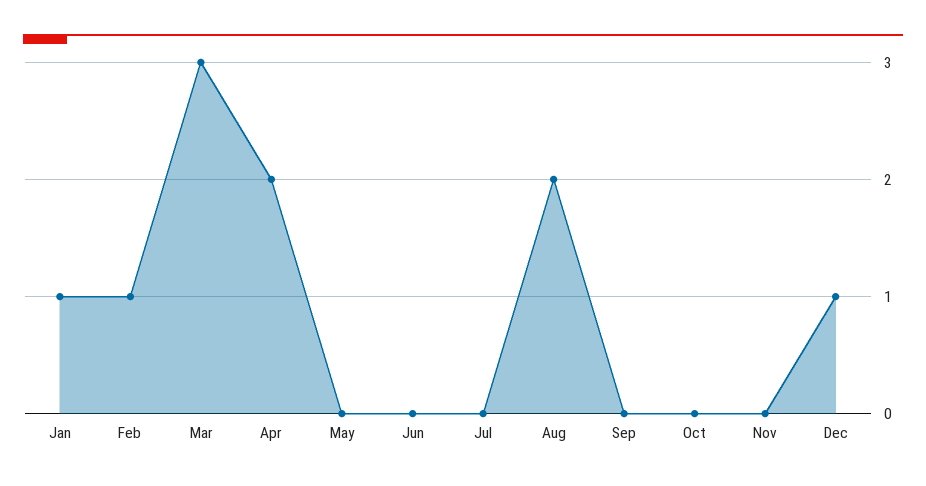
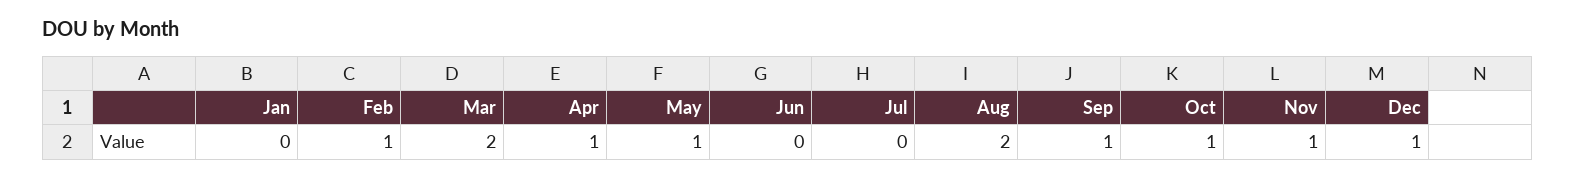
Jan: 1 -> 0
Mar: 3 -> 2
Apr: 2 -> 1
May: 0 -> 1
Sep: 0 -> 1
Oct: 0 -> 1
Nov: 0 -> 1

